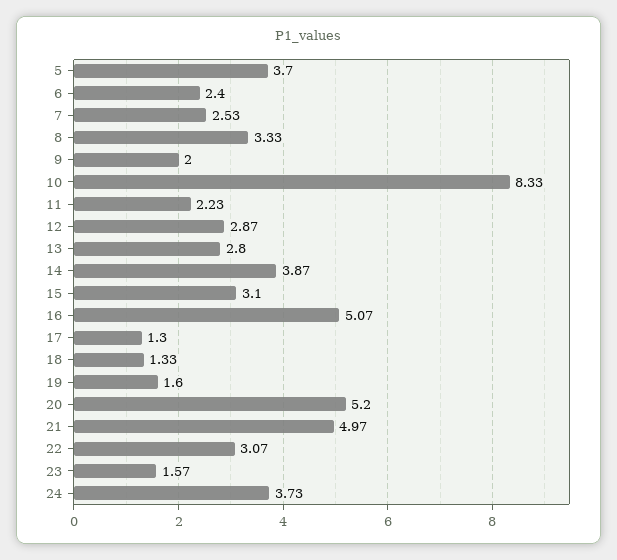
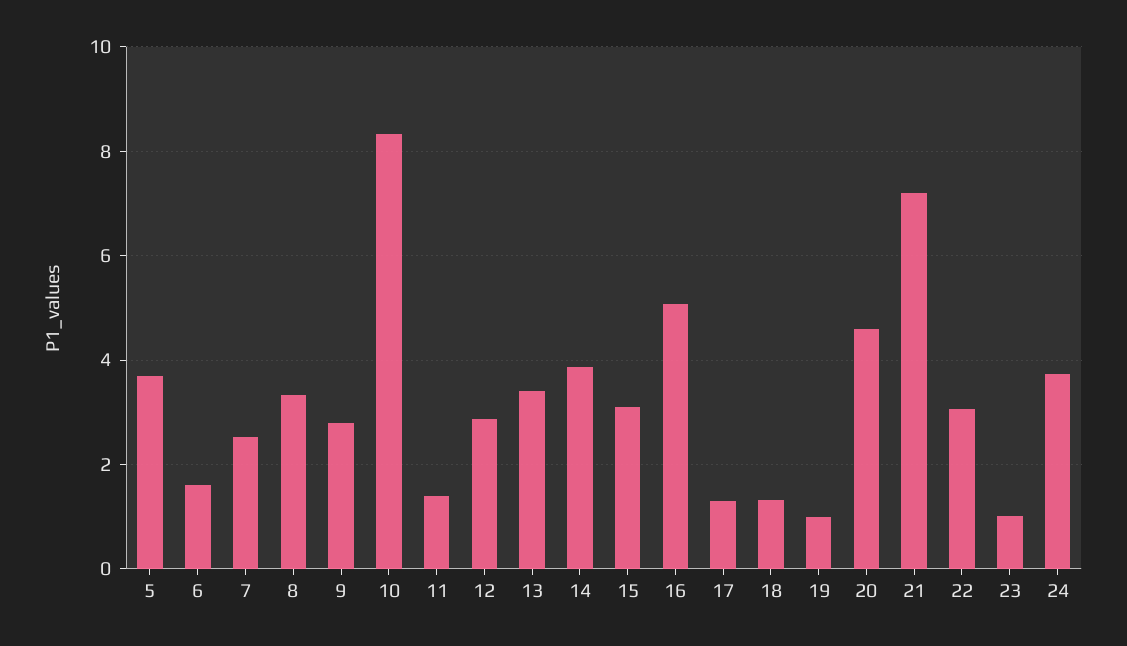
6: 2.4 -> 1.6
9: 2 -> 2.8
11: 2.23 -> 1.4
13: 2.8 -> 3.4
19: 1.6 -> 1
20: 5.2 -> 4.6
21: 4.97 -> 7.2
23: 1.57 -> 1

